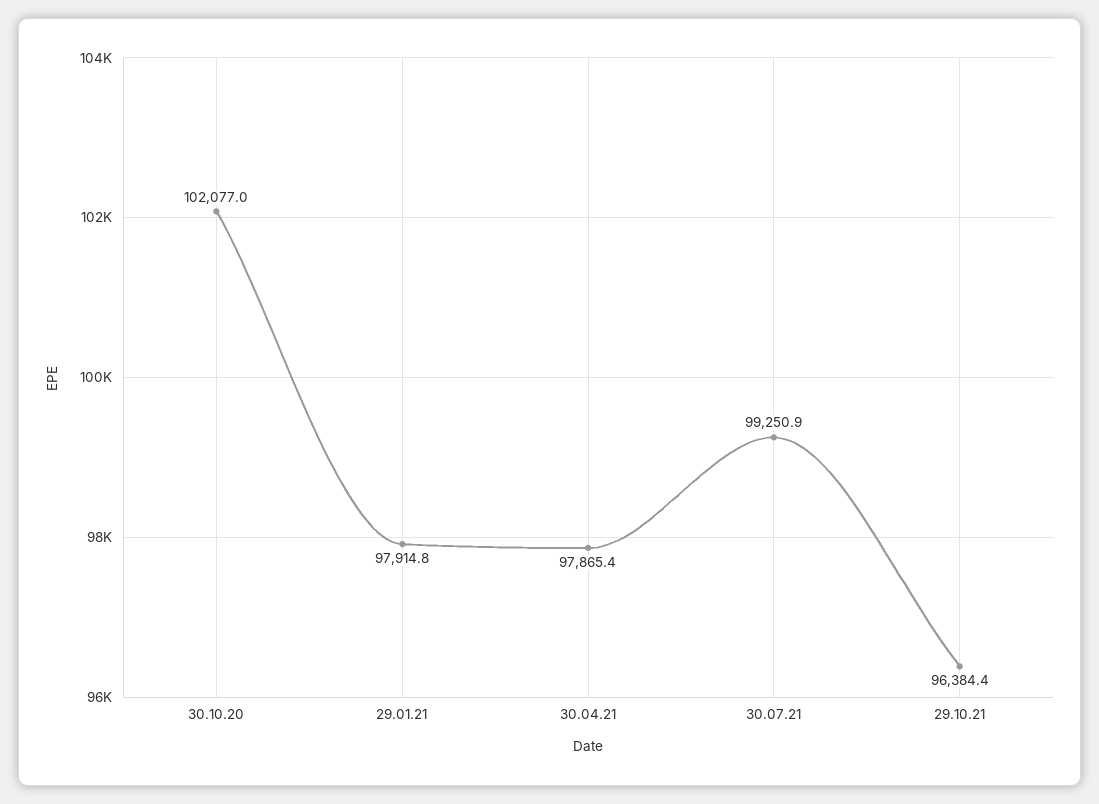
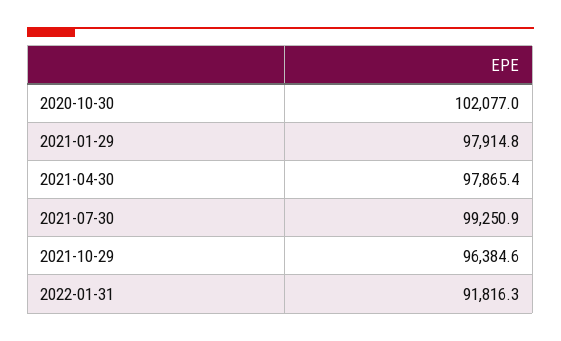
29.10.21: 96384.4 -> 96384.6
2022-01-31: none -> 91816.3

